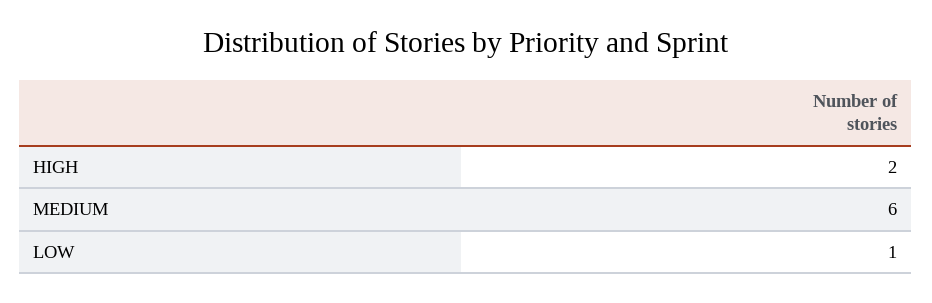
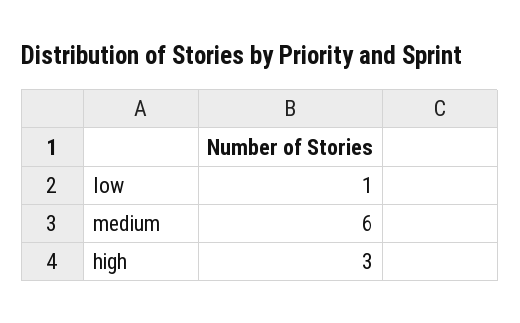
HIGH: 2 -> 3

